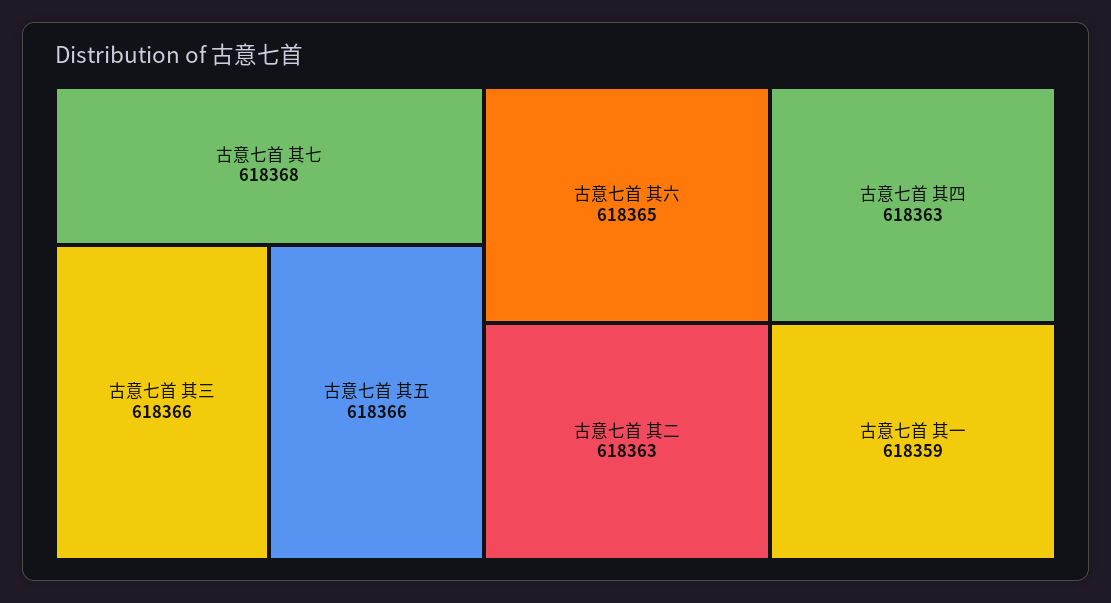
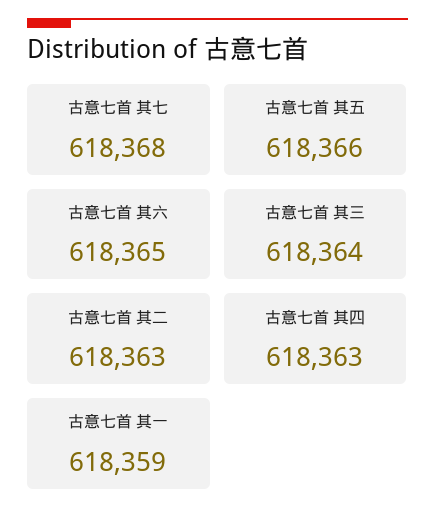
古意七首 其三: 618366 -> 618364

